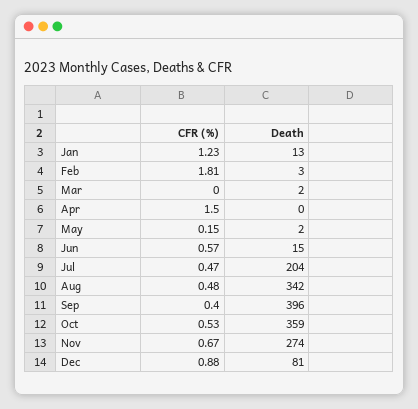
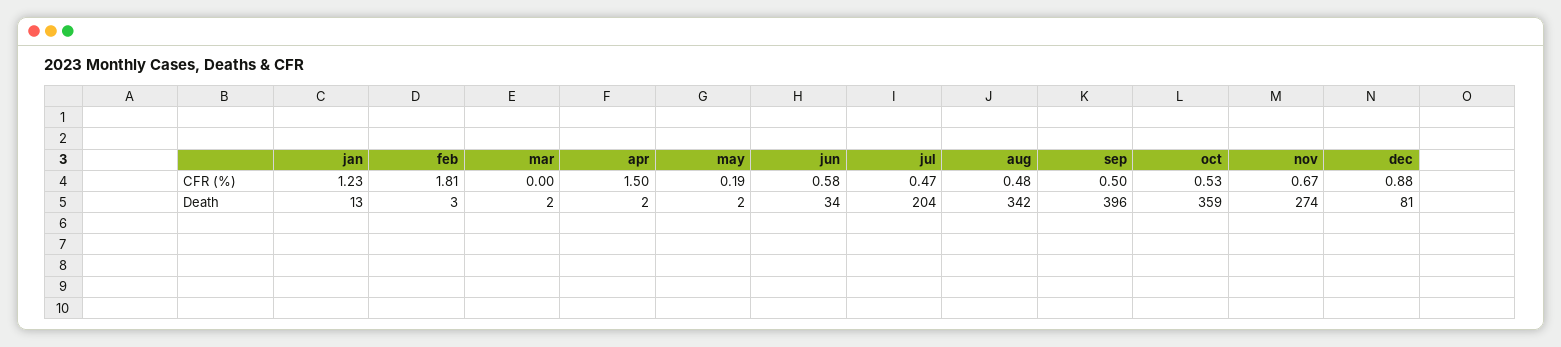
Death, Apr: 0 -> 2
CFR (%), May: 0.15 -> 0.19
CFR (%), Jun: 0.57 -> 0.58
Death, Jun: 15 -> 34
CFR (%), Sep: 0.4 -> 0.5

